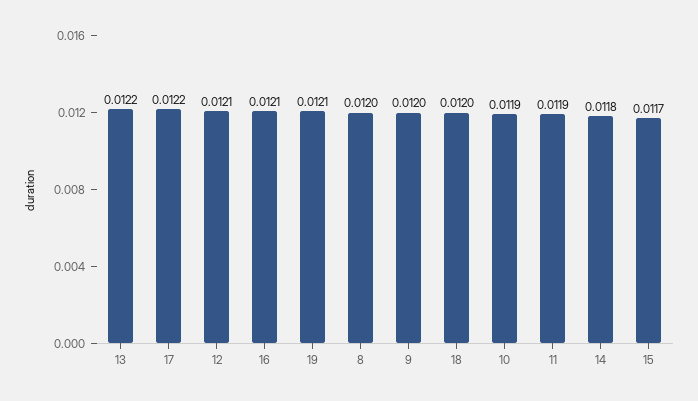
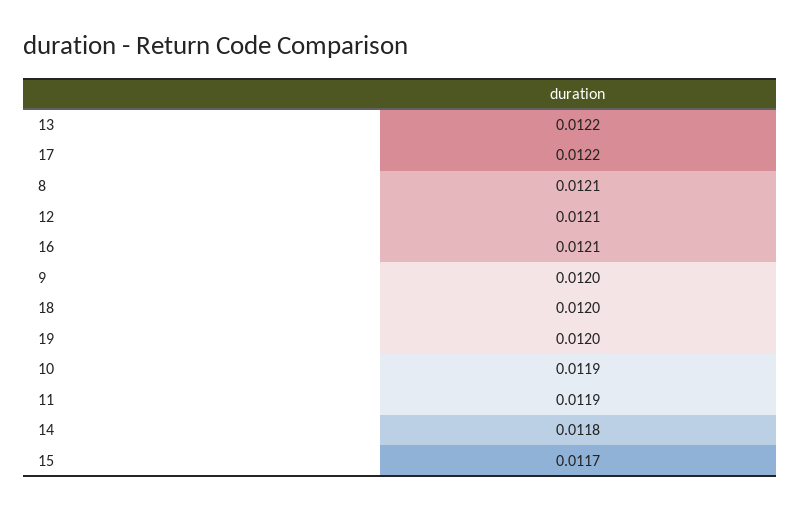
19: 0.0121 -> 0.012
8: 0.012 -> 0.0121

